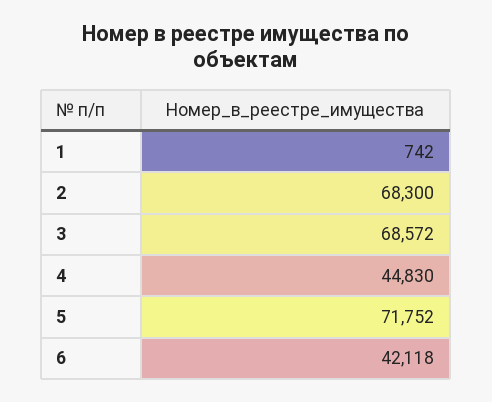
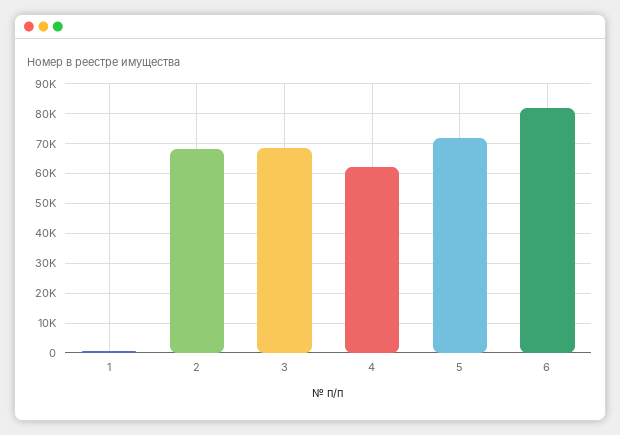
4: 44830 -> 62500
6: 42118 -> 82500

